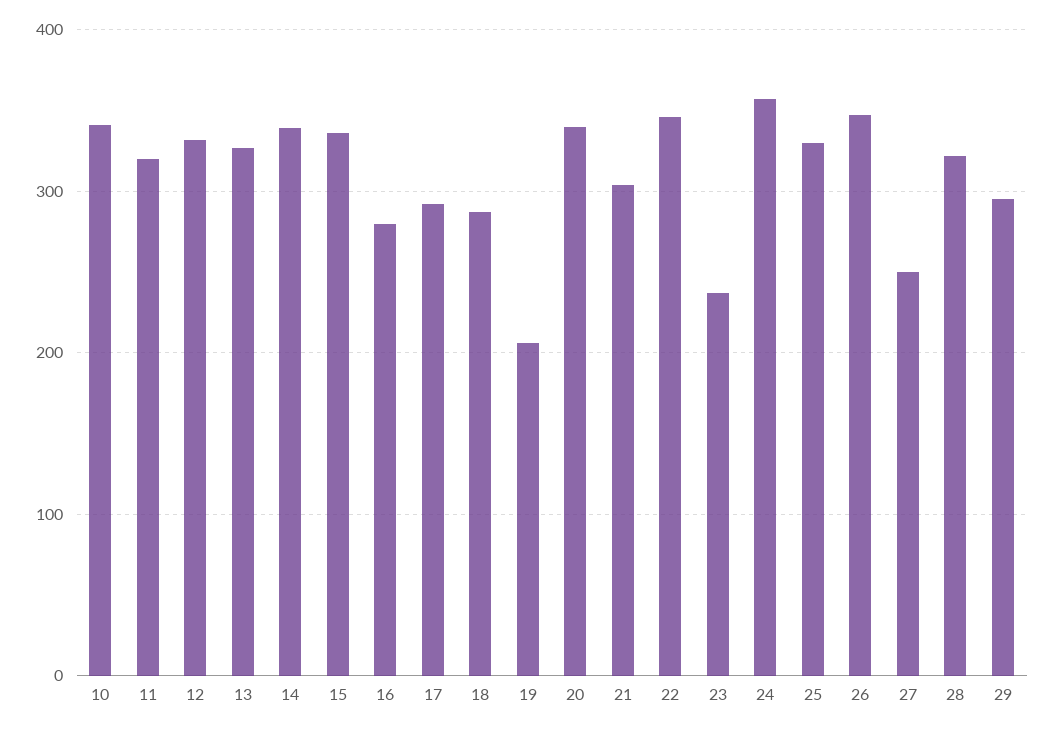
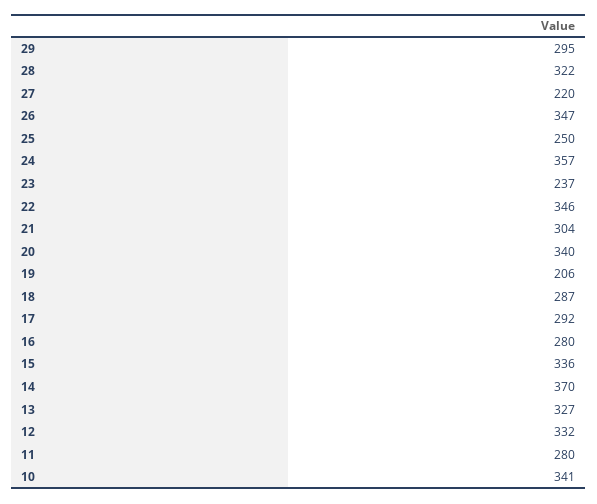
11: 320 -> 280
14: 340 -> 370
25: 330 -> 250
27: 250 -> 220

